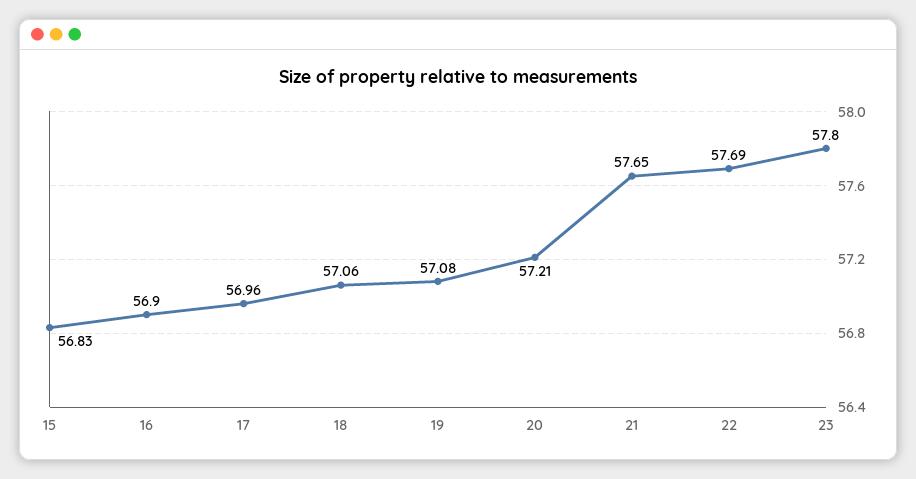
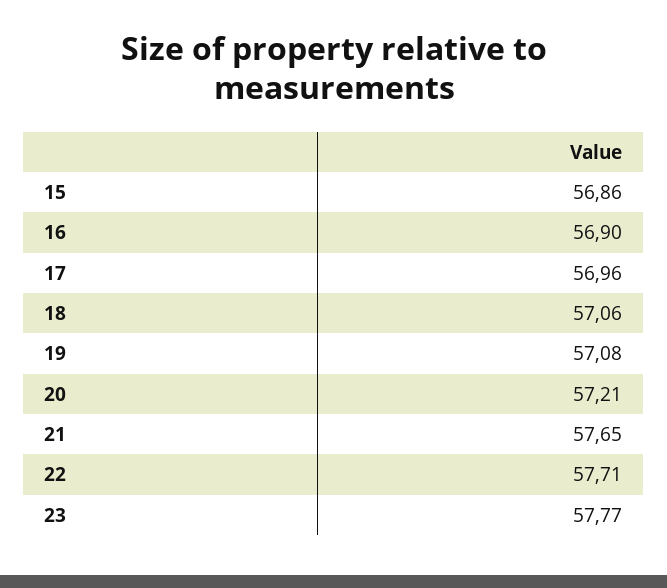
15: 56.83 -> 56.86
22: 57.69 -> 57.71
23: 57.8 -> 57.77

